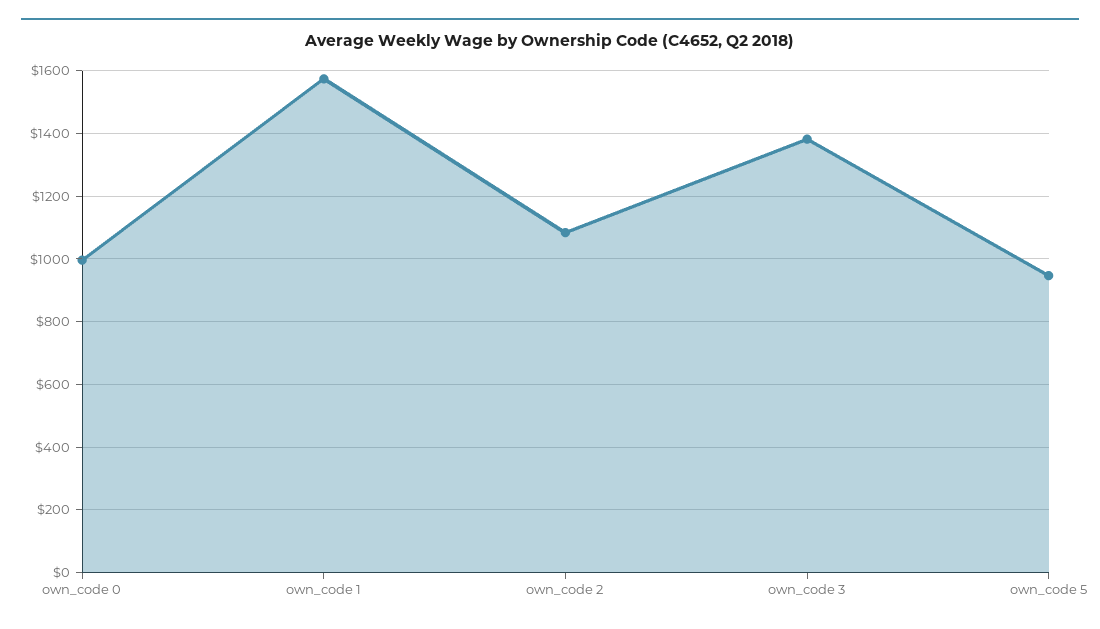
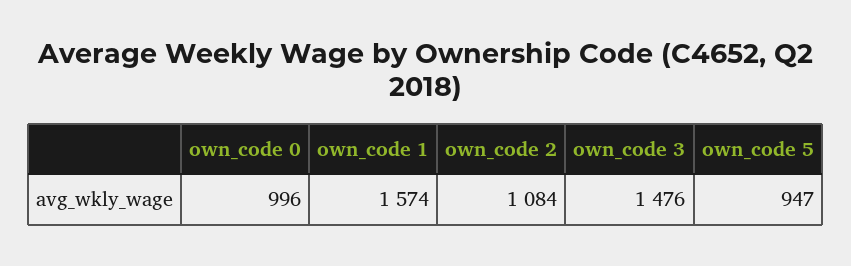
own_code 3: 1380 -> 1476

